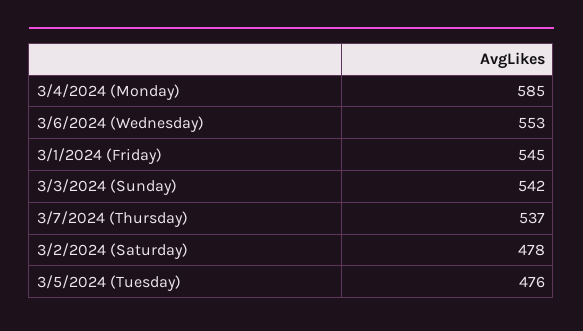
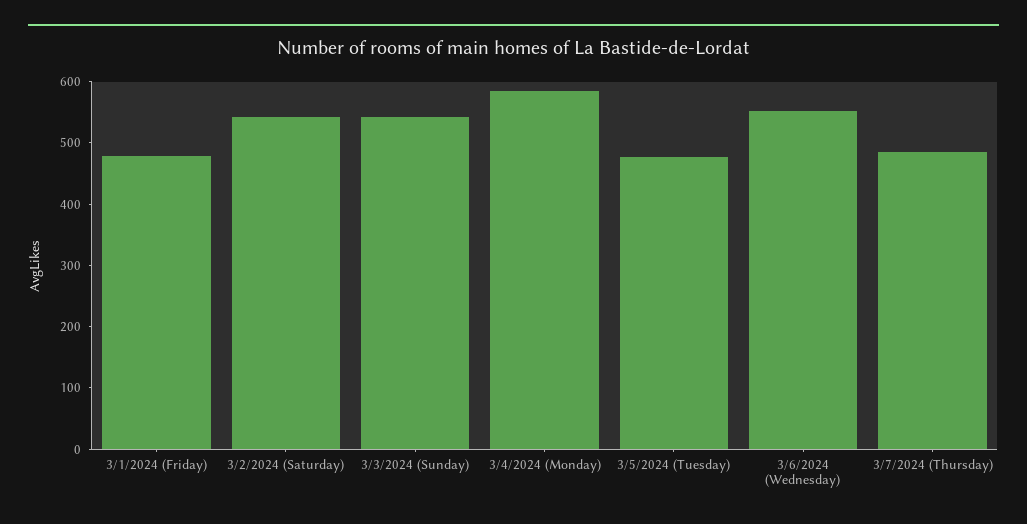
3/1/2024 (Friday): 545 -> 480
3/7/2024 (Thursday): 537 -> 480
3/2/2024 (Saturday): 478 -> 540

